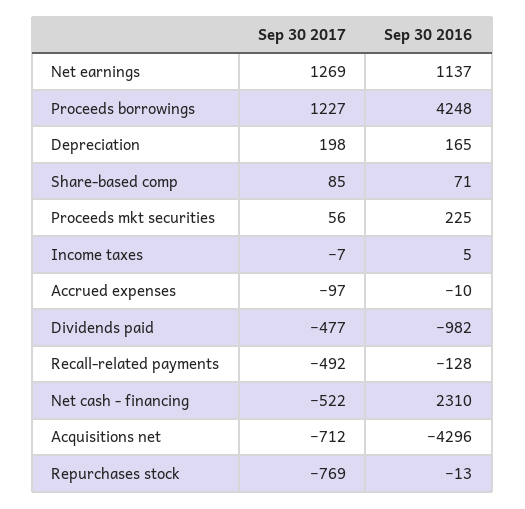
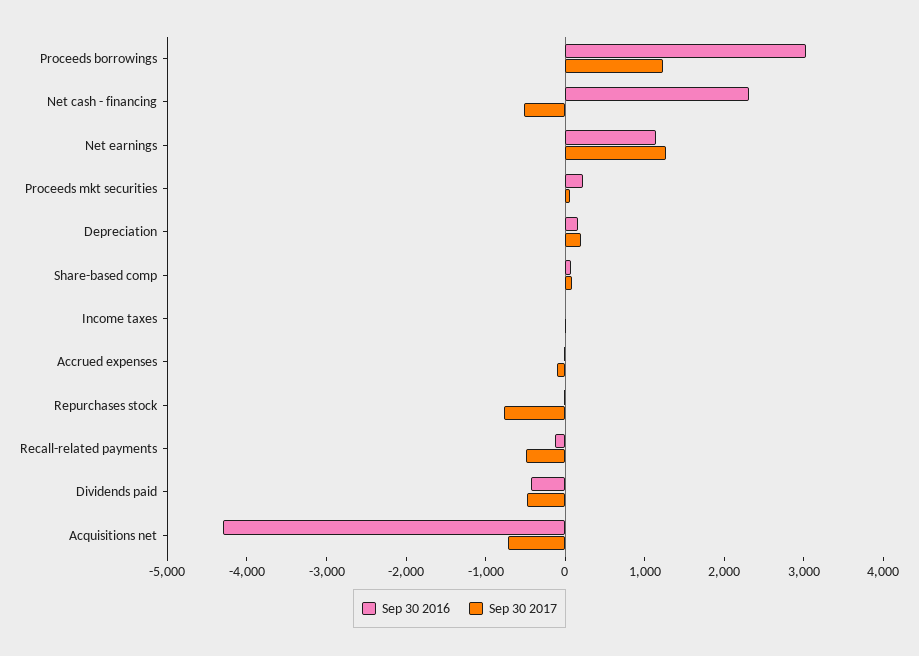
Sep 30 2016, Proceeds borrowings: 4248 -> 3000
Sep 30 2016, Dividends paid: -982 -> -400

